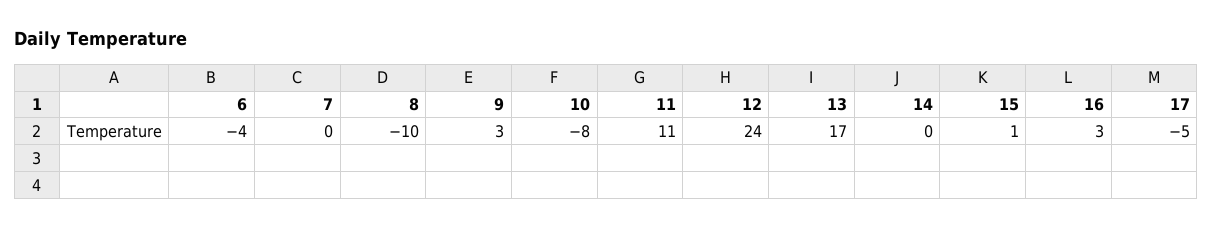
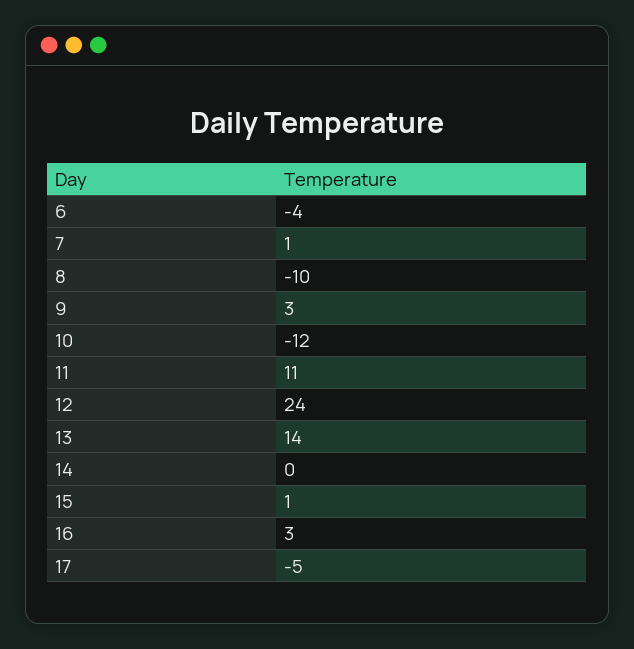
7: 0 -> 1
10: -8 -> -12
13: 17 -> 14

